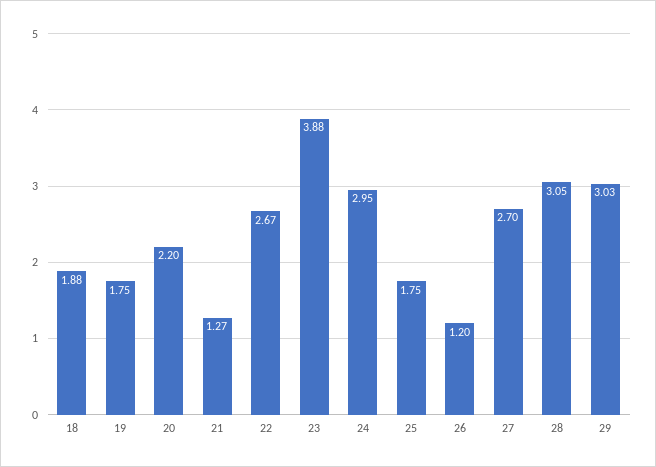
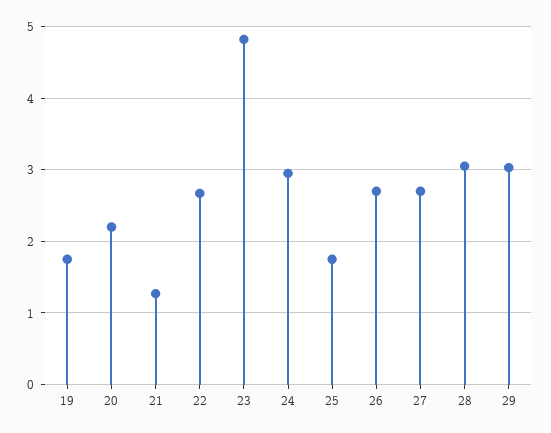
18: 1.88 -> none
23: 3.88 -> 4.8
26: 1.2 -> 2.7

